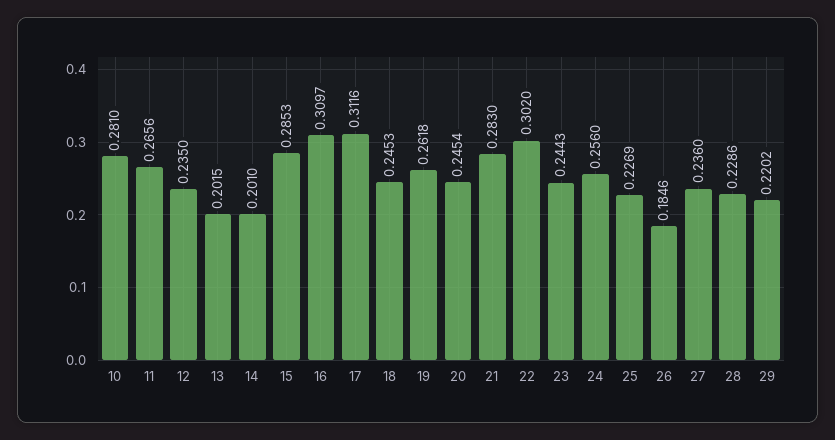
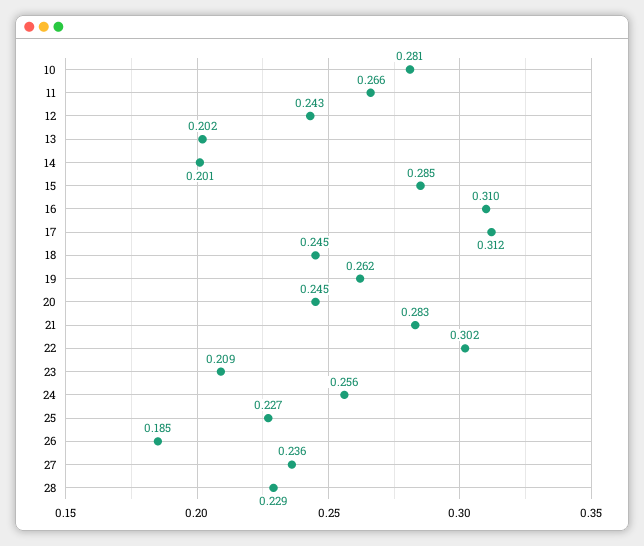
12: 0.235 -> 0.243
23: 0.2443 -> 0.209
29: 0.2202 -> none

